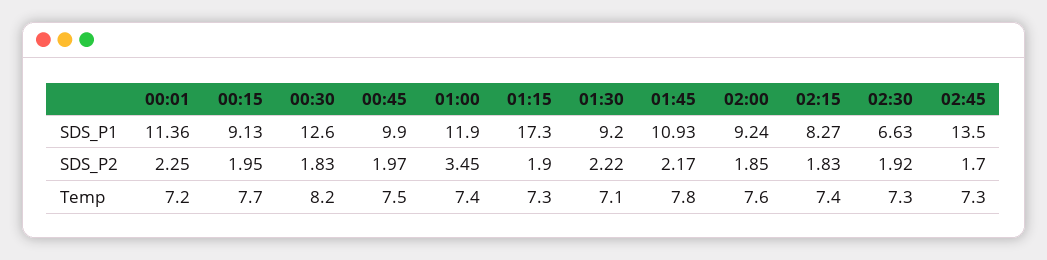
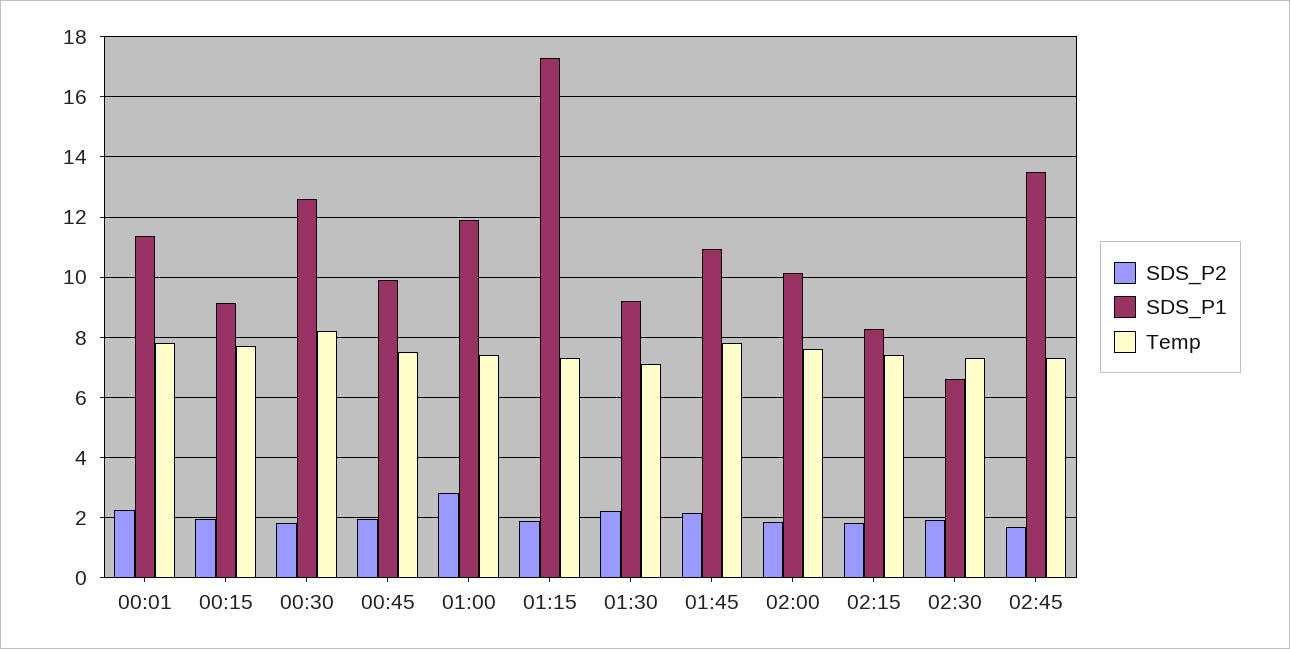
SDS_P1, 02:00: 9.24 -> 10.2
SDS_P2, 01:00: 3.45 -> 2.8
Temp, 00:01: 7.2 -> 7.8

